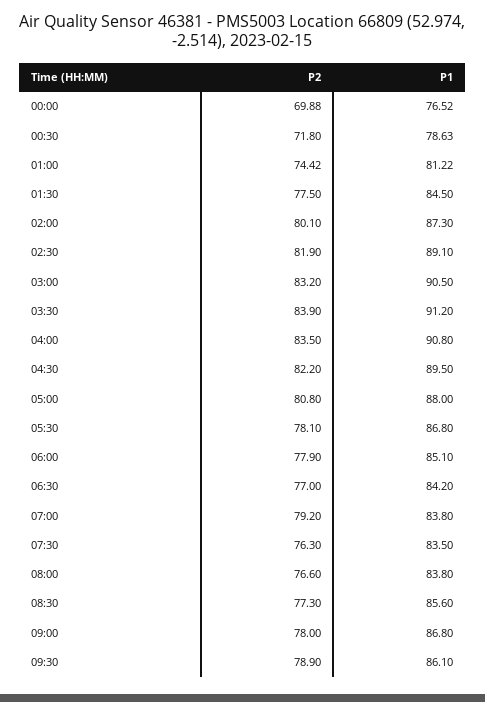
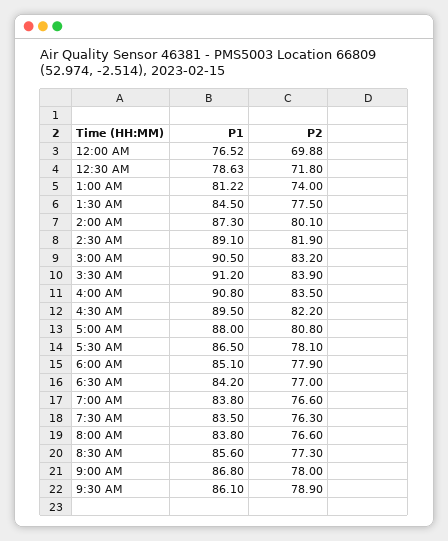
P2, 01:00: 74.42 -> 74
P1, 05:30: 86.8 -> 86.5
P2, 07:00: 79.2 -> 76.6

